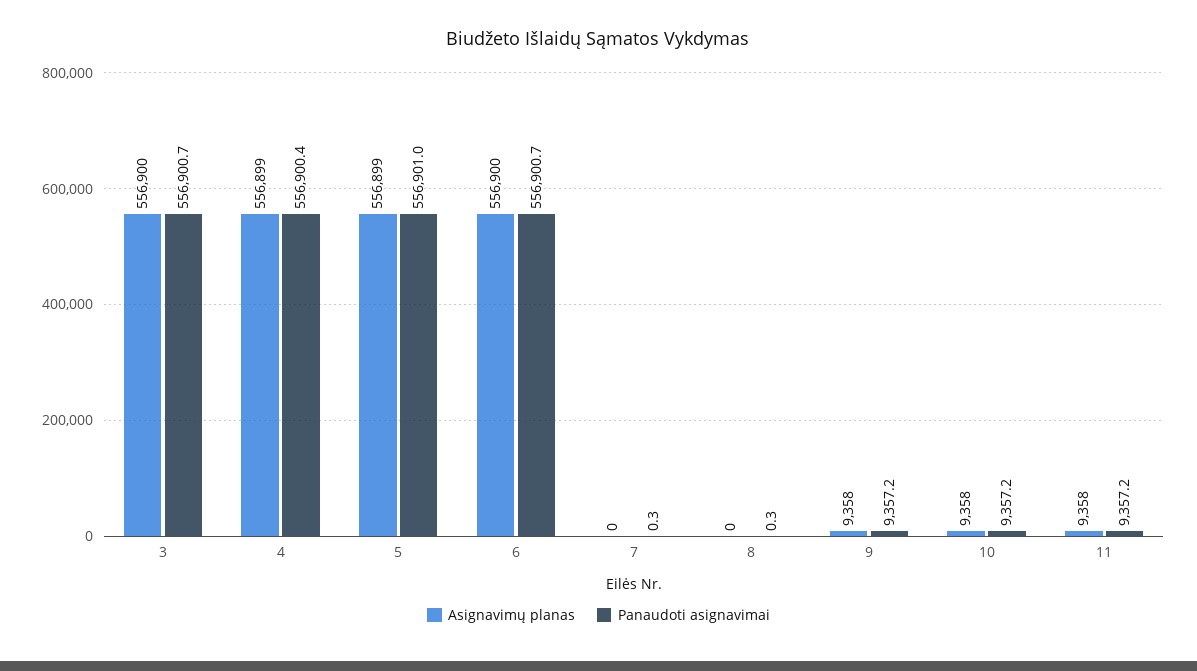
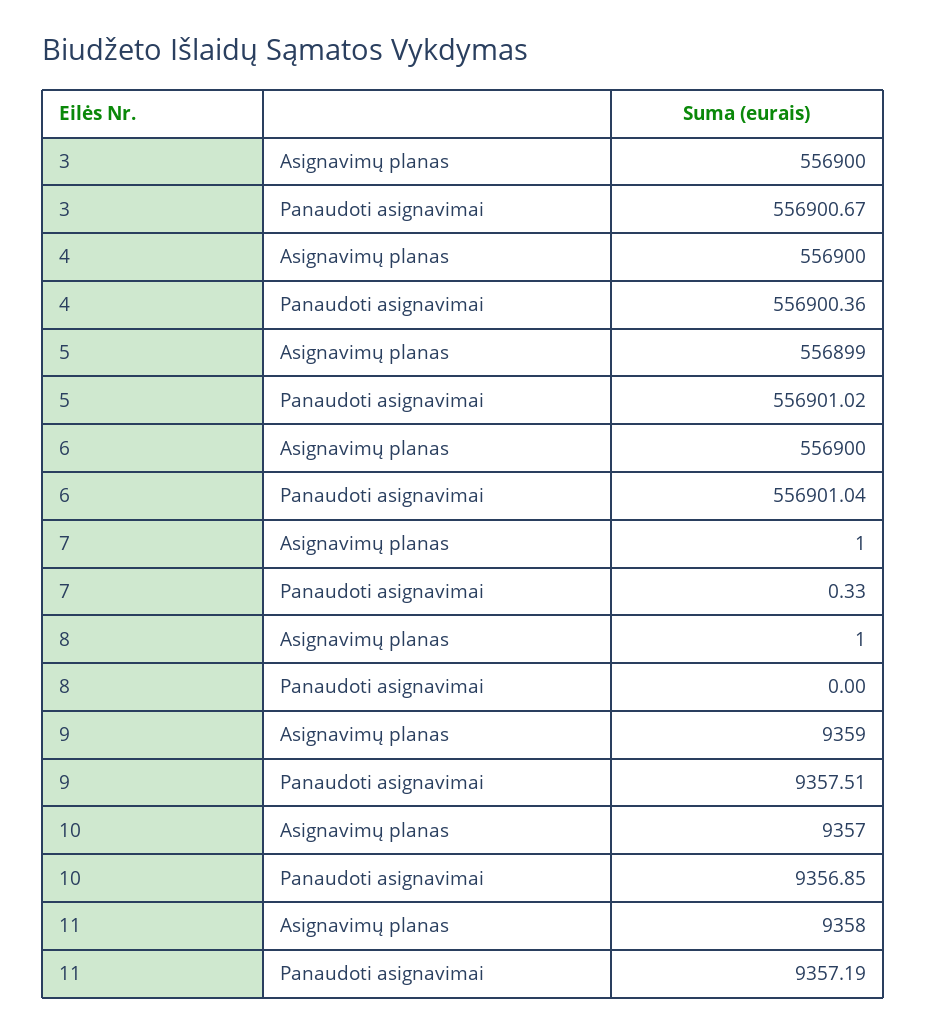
Asignavimų planas, 4: 556899 -> 556900
Panaudoti asignavimai, 6: 556900.7 -> 556901.04
Asignavimų planas, 7: 0 -> 1
Asignavimų planas, 8: 0 -> 1
Panaudoti asignavimai, 8: 0.3 -> 0
Asignavimų planas, 9: 9358 -> 9359
Panaudoti asignavimai, 9: 9357.2 -> 9357.51
Asignavimų planas, 10: 9358 -> 9357
Panaudoti asignavimai, 10: 9357.2 -> 9356.85

